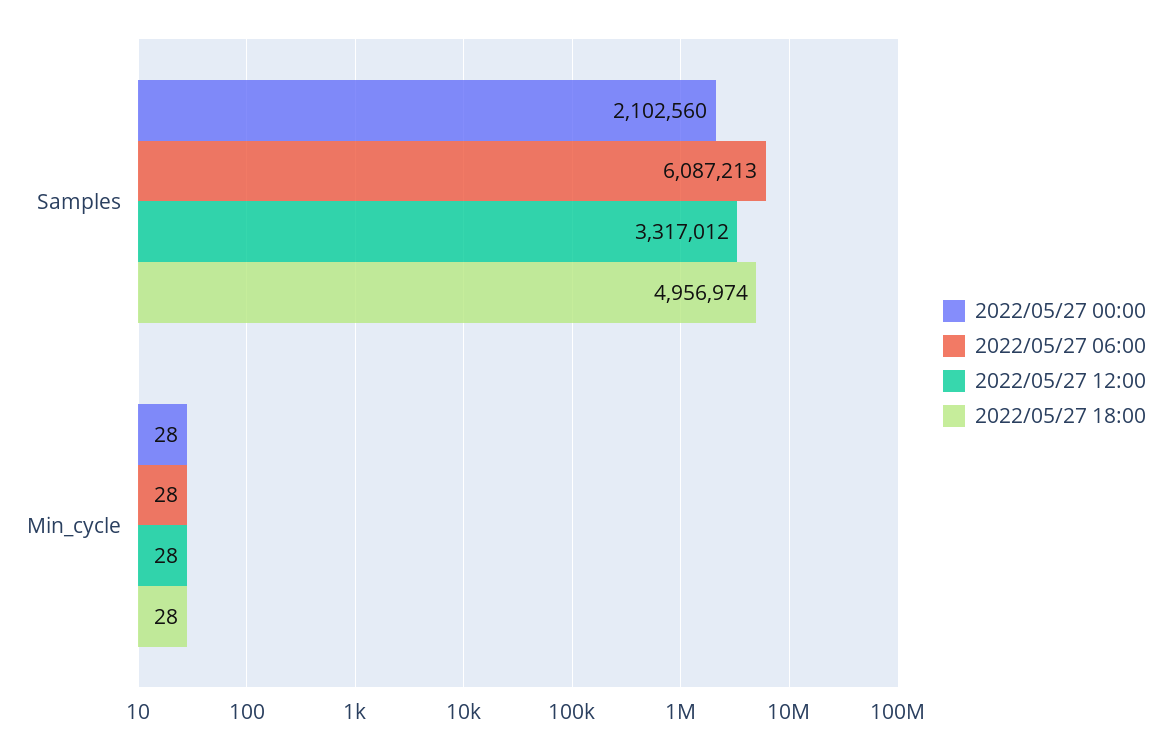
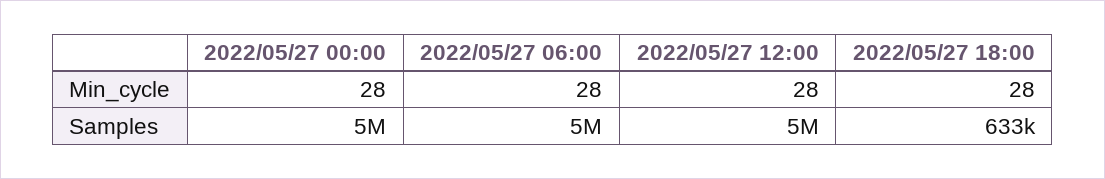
2022/05/27 00:00, Samples: 2102560 -> 5000000
2022/05/27 06:00, Samples: 6087213 -> 5000000
2022/05/27 12:00, Samples: 3317012 -> 5000000
2022/05/27 18:00, Samples: 4956974 -> 633000

